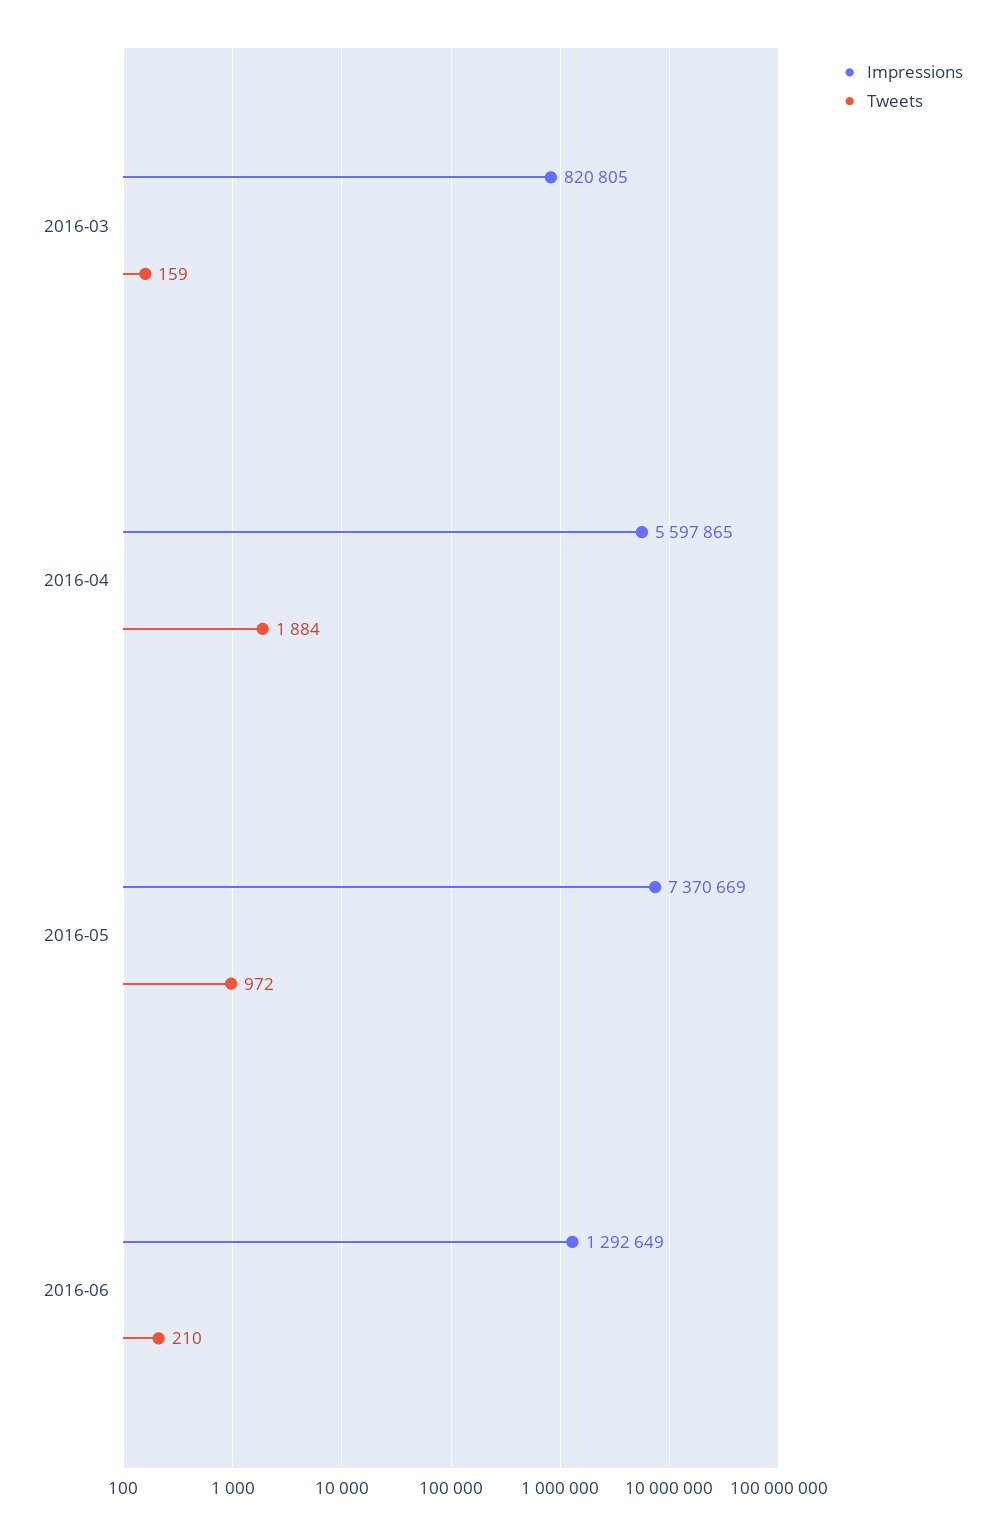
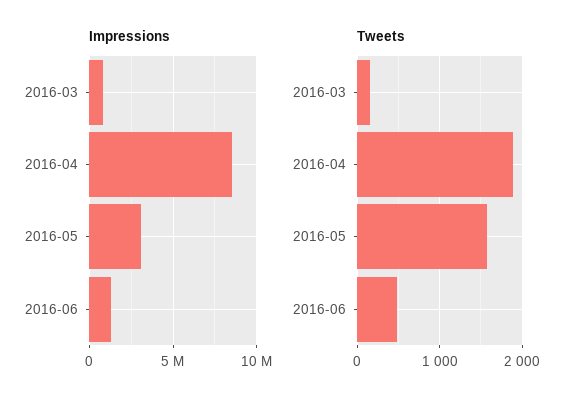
Impressions, 2016-04: 5597865 -> 8500000
Impressions, 2016-05: 7370669 -> 3000000
Tweets, 2016-05: 972 -> 1600
Tweets, 2016-06: 210 -> 500

